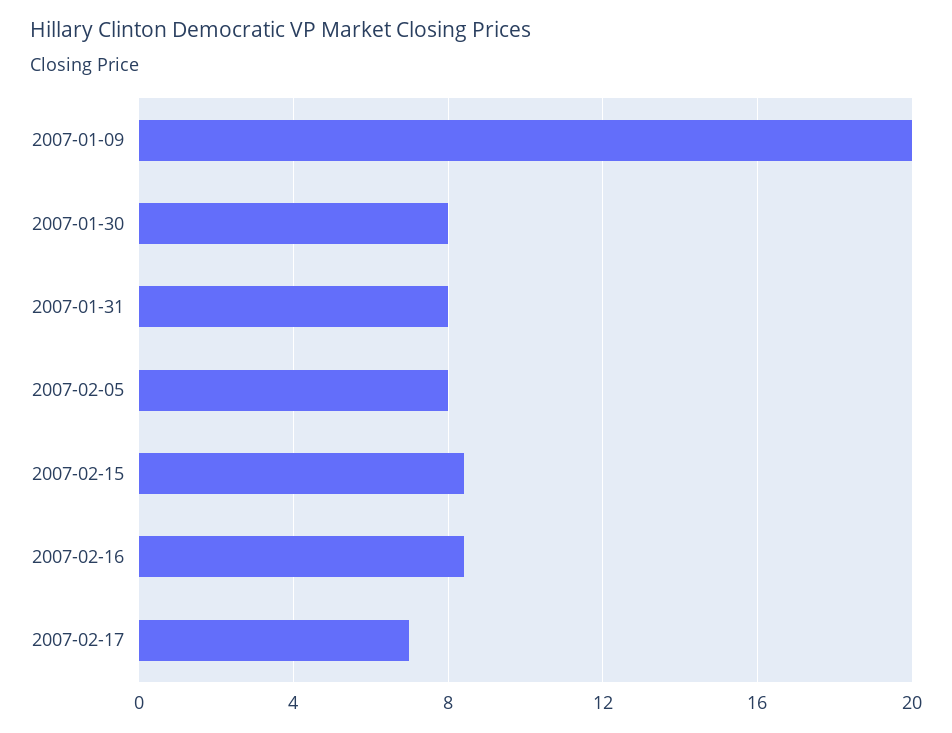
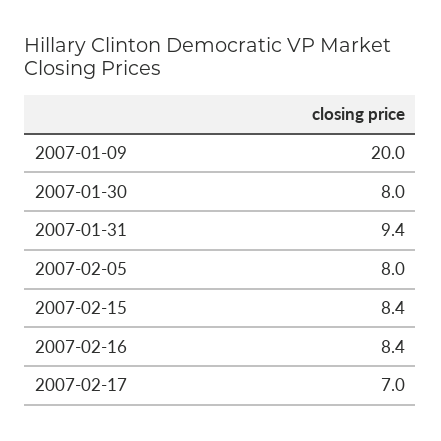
2007-01-31: 8 -> 9.4

